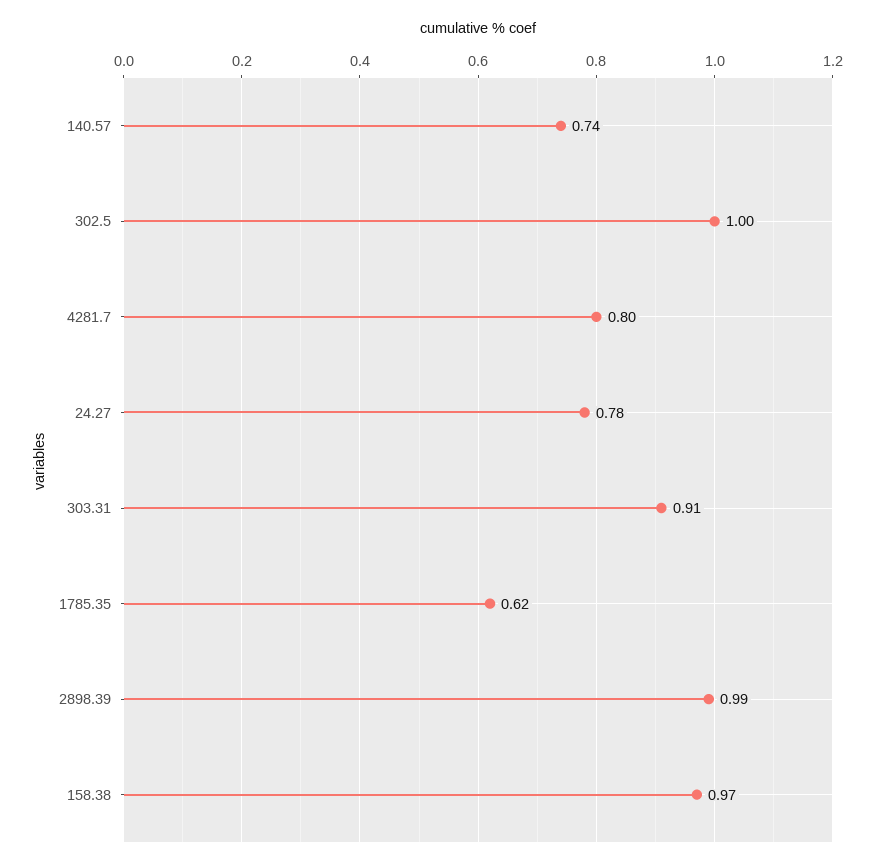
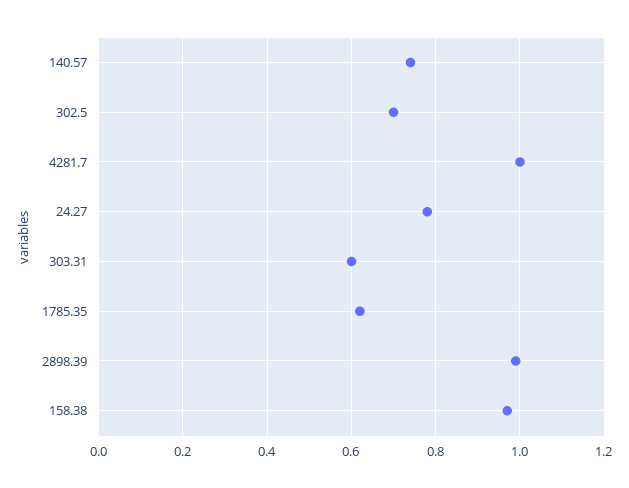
302.5: 1 -> 0.7
4281.7: 0.8 -> 1
303.31: 0.91 -> 0.6

